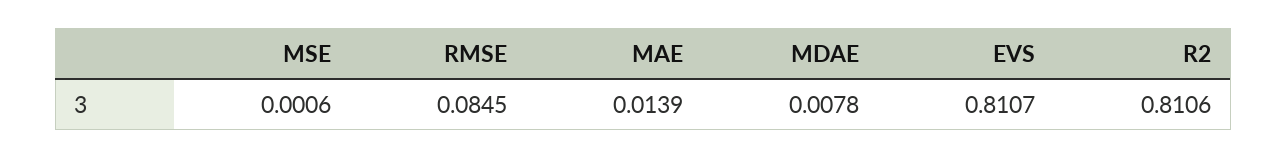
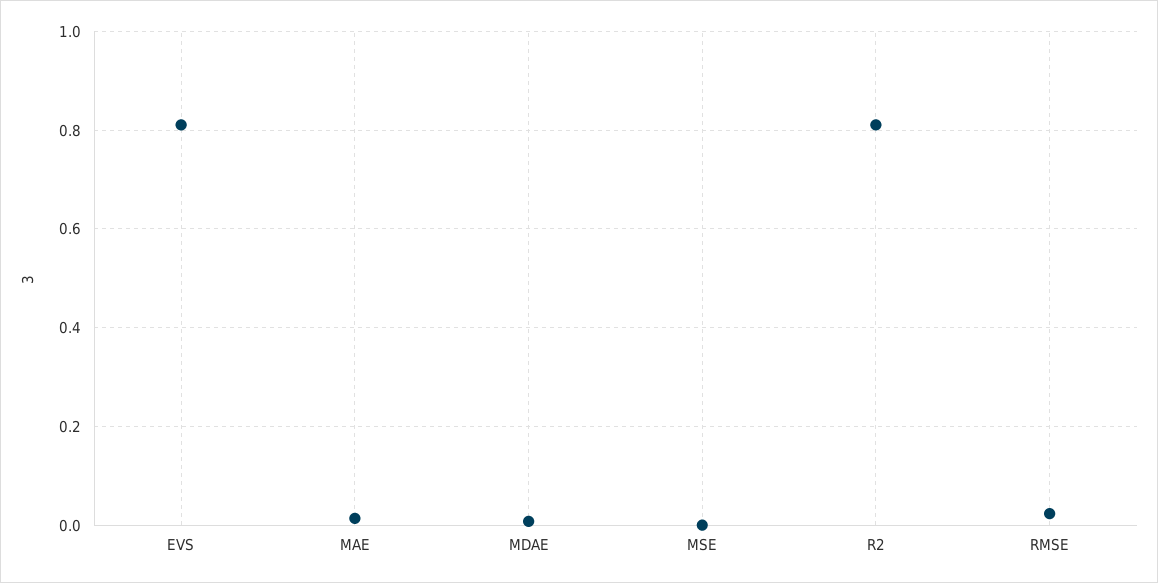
RMSE: 0.0845 -> 0.02

